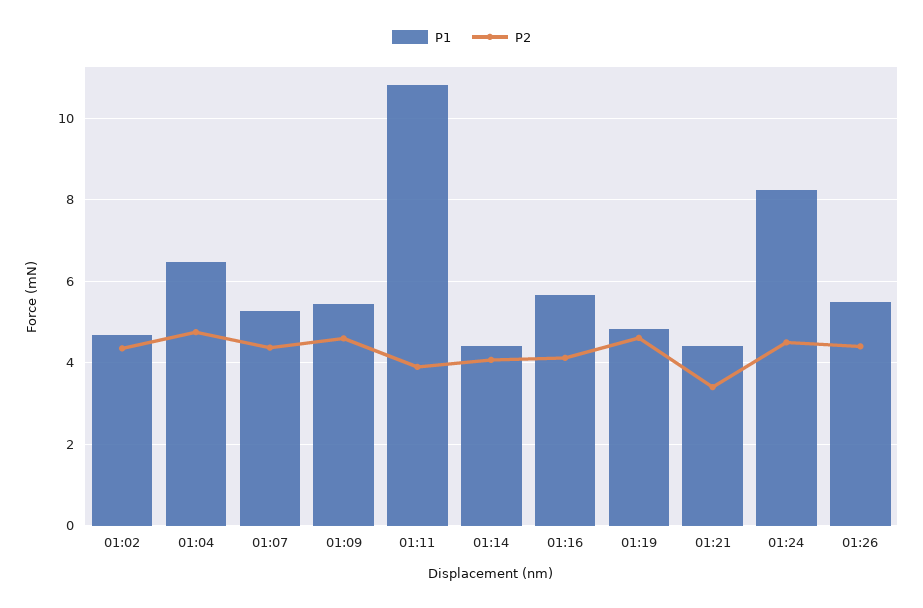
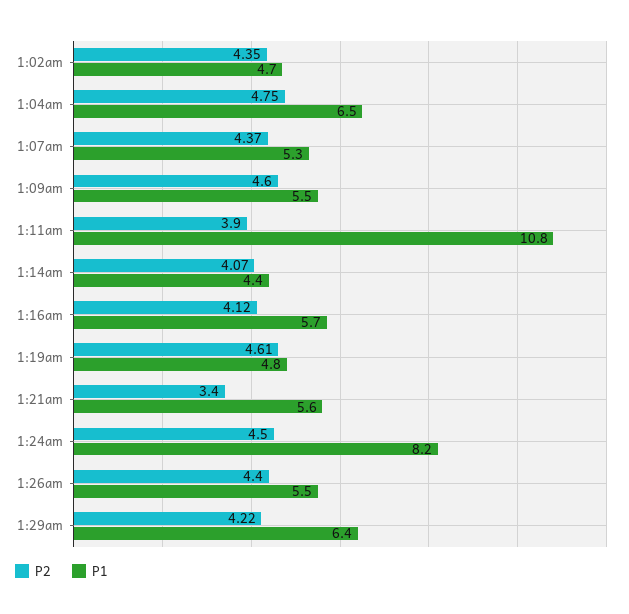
P1, 01:21: 4.4 -> 5.6
P2, 1:29am: none -> 4.22
P1, 1:29am: none -> 6.4

